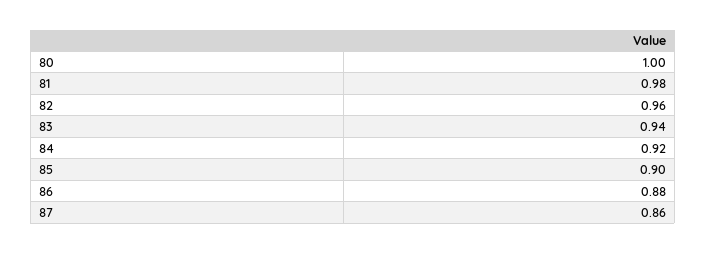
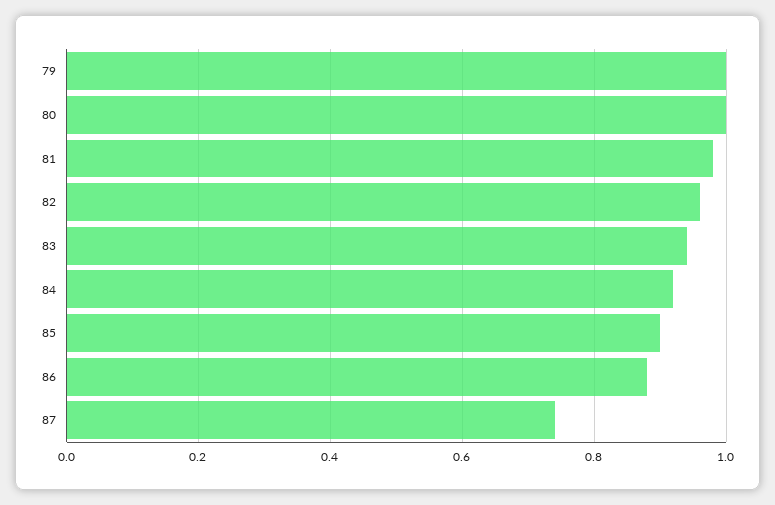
87: 0.86 -> 0.75
79: none -> 1

